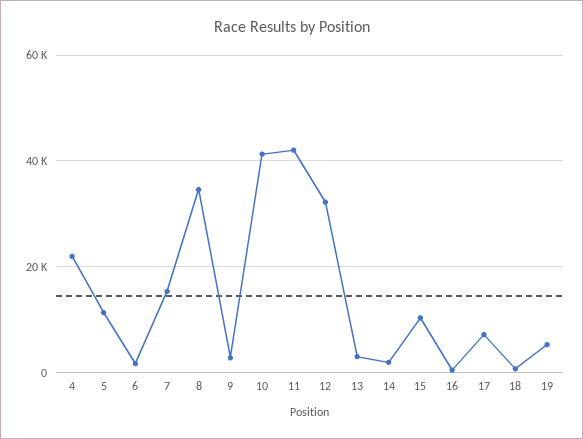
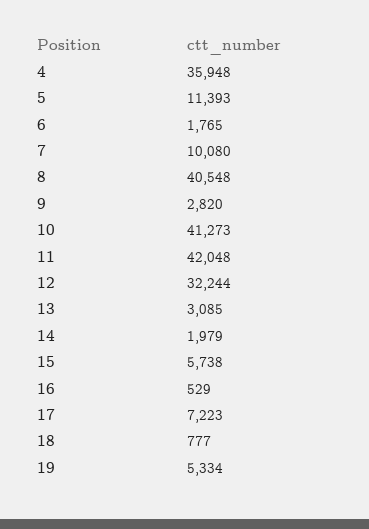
4: 22000 -> 35948
7: 16000 -> 10080
8: 34000 -> 40548
15: 10000 -> 5738

